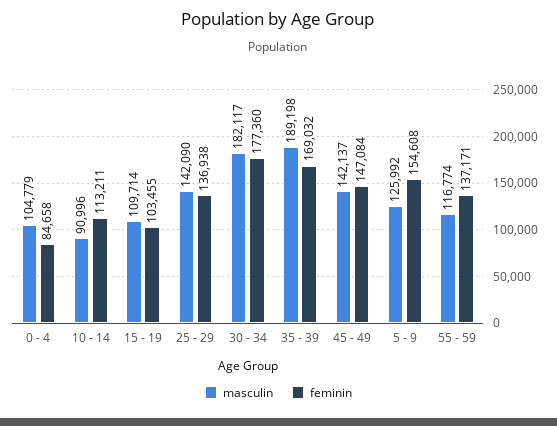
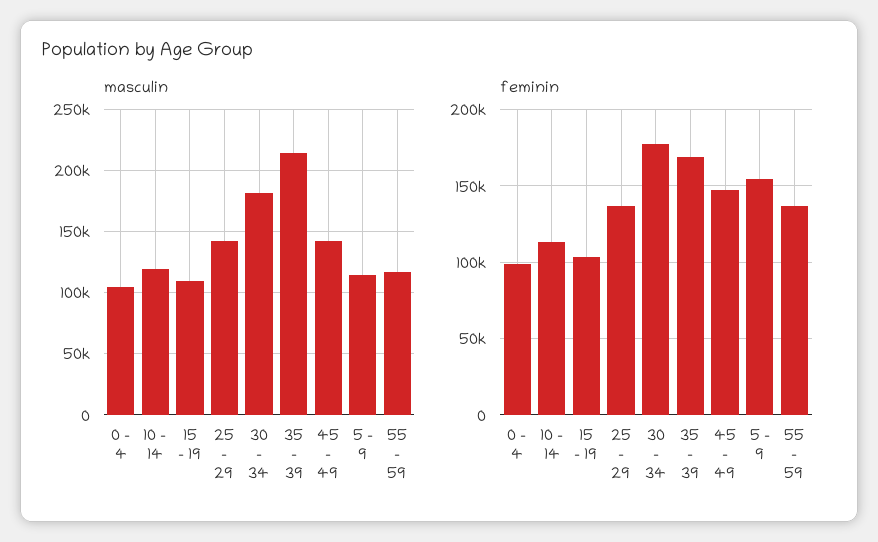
feminin, 0 - 4: 84658 -> 100000
masculin, 10 - 14: 90996 -> 120000
masculin, 35 - 39: 189198 -> 215000
masculin, 5 - 9: 125992 -> 115000

